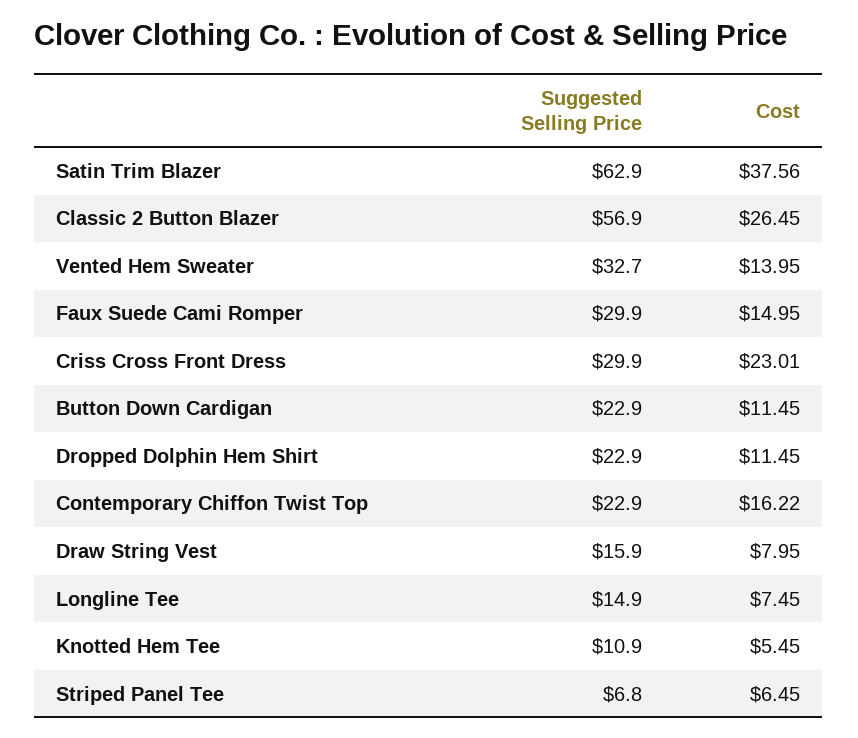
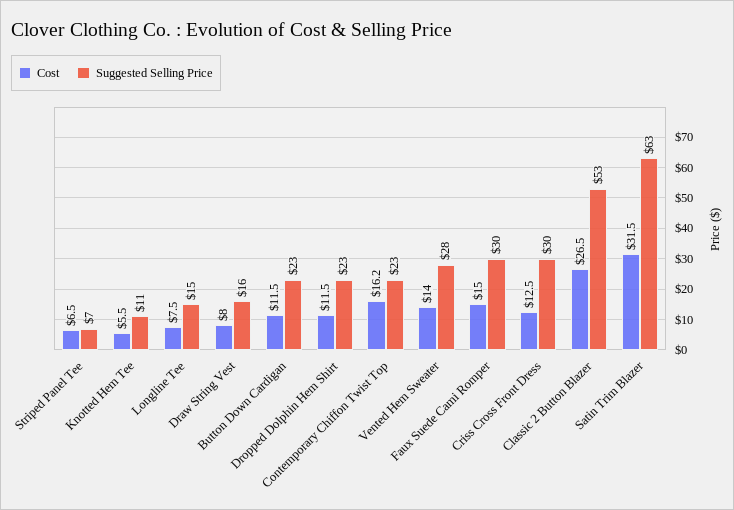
Cost, Satin Trim Blazer: 37.56 -> 31.5
Suggested Selling Price, Classic 2 Button Blazer: 56.9 -> 53
Suggested Selling Price, Vented Hem Sweater: 32.7 -> 28
Cost, Criss Cross Front Dress: 23.01 -> 12.5

